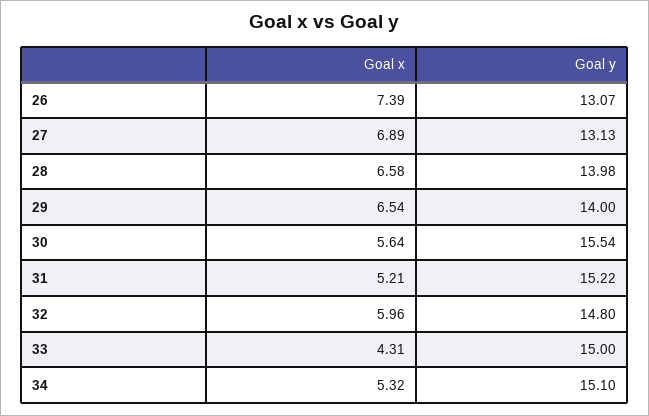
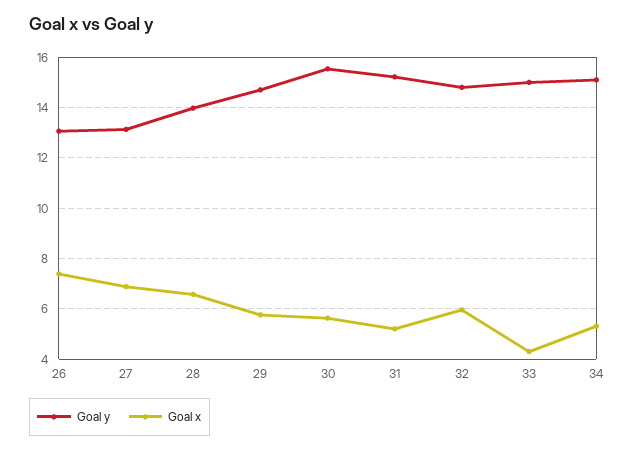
Goal x, 29: 6.54 -> 5.75
Goal y, 29: 14 -> 14.75

